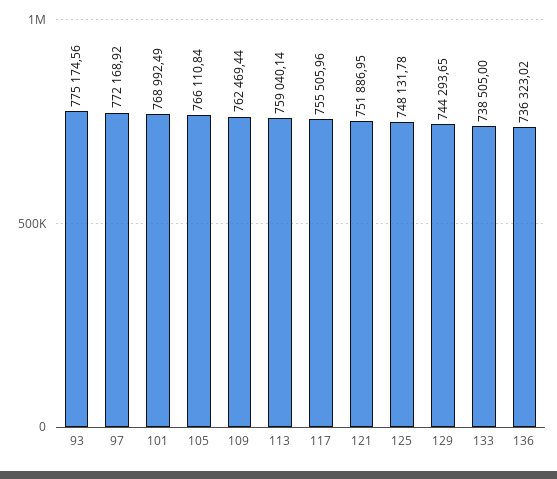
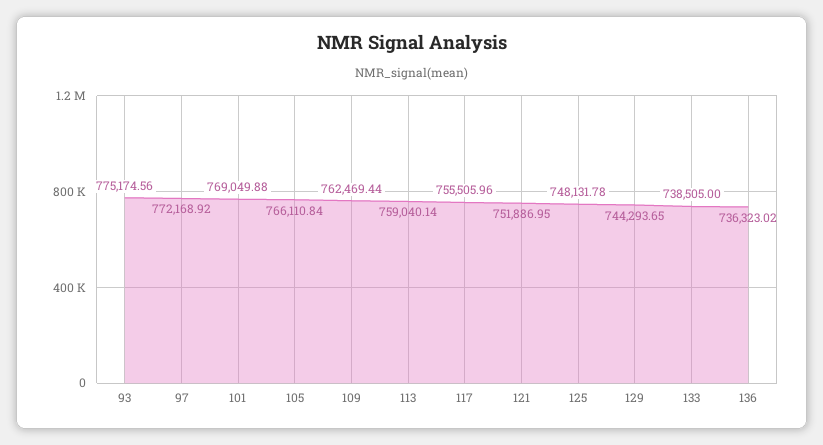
101: 768992.49 -> 769049.88

